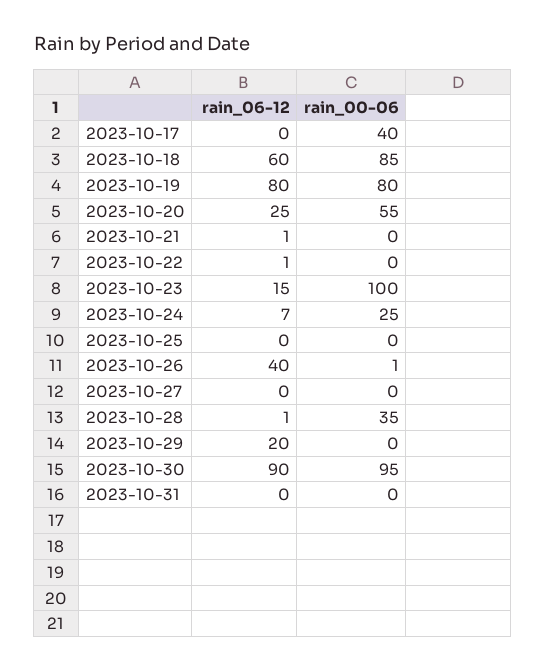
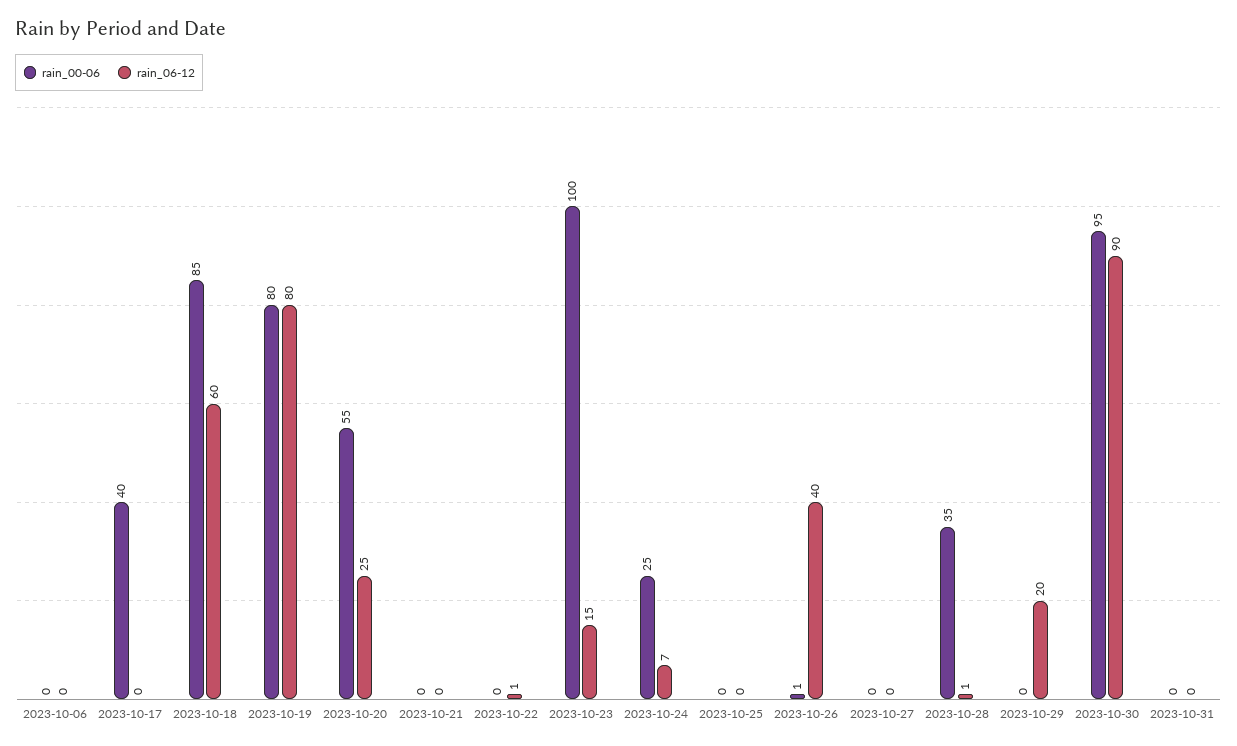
rain_06-12, 2023-10-21: 1 -> 0
rain_00-06, 2023-10-06: none -> 0
rain_06-12, 2023-10-06: none -> 0

